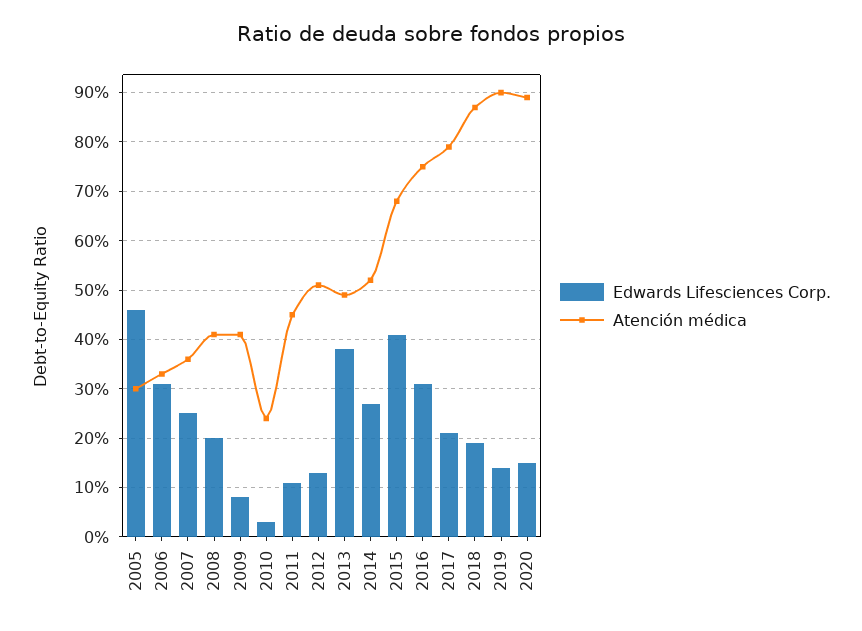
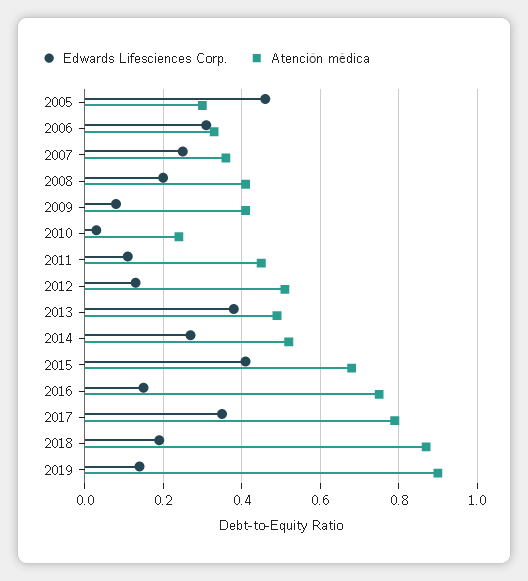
Edwards Lifesciences Corp., 2016: 0.3 -> 0.15
Edwards Lifesciences Corp., 2017: 0.2 -> 0.35
Edwards Lifesciences Corp., 2020: 0.15 -> none
Atención médica, 2020: 0.9 -> none

